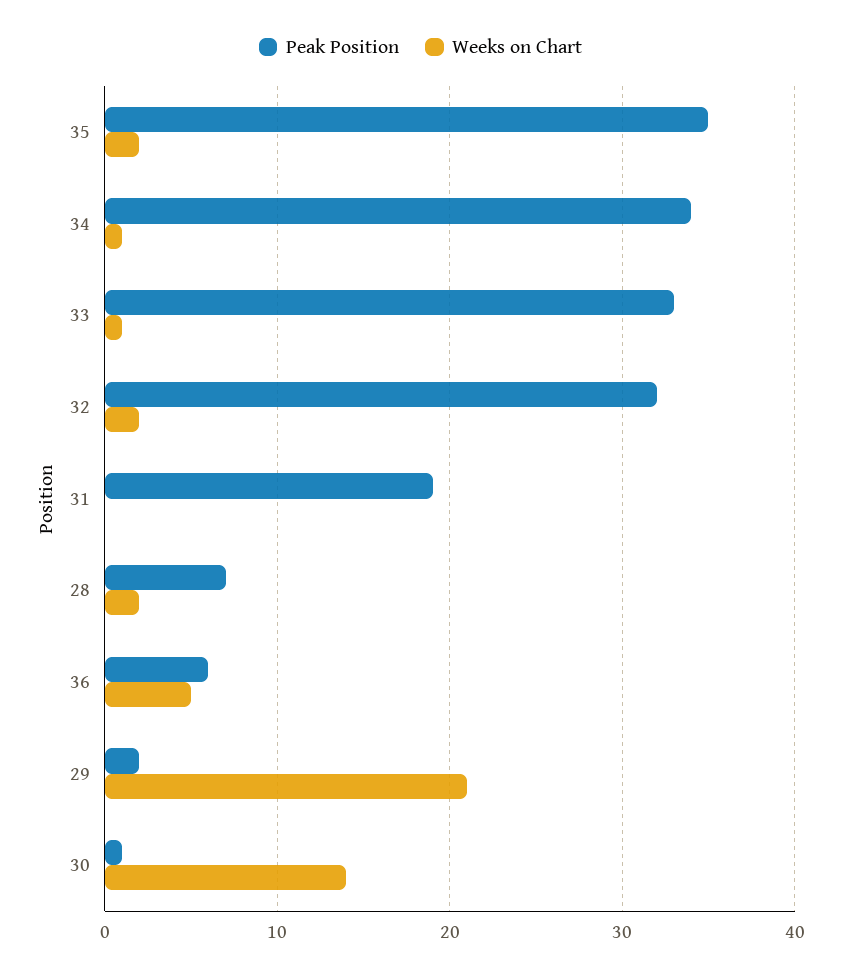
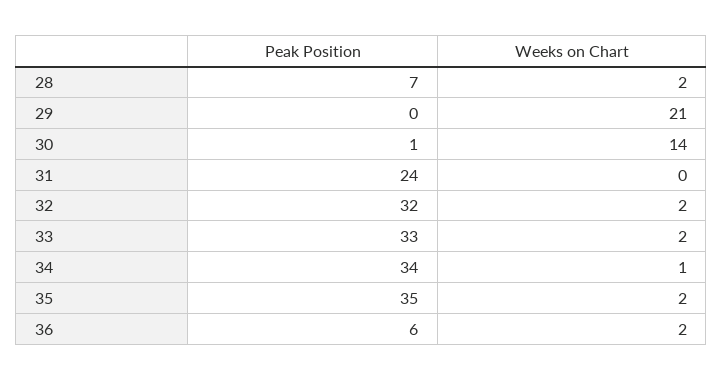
Weeks on Chart, 33: 1 -> 2
Peak Position, 31: 19 -> 24
Weeks on Chart, 36: 5 -> 2
Peak Position, 29: 2 -> 0

